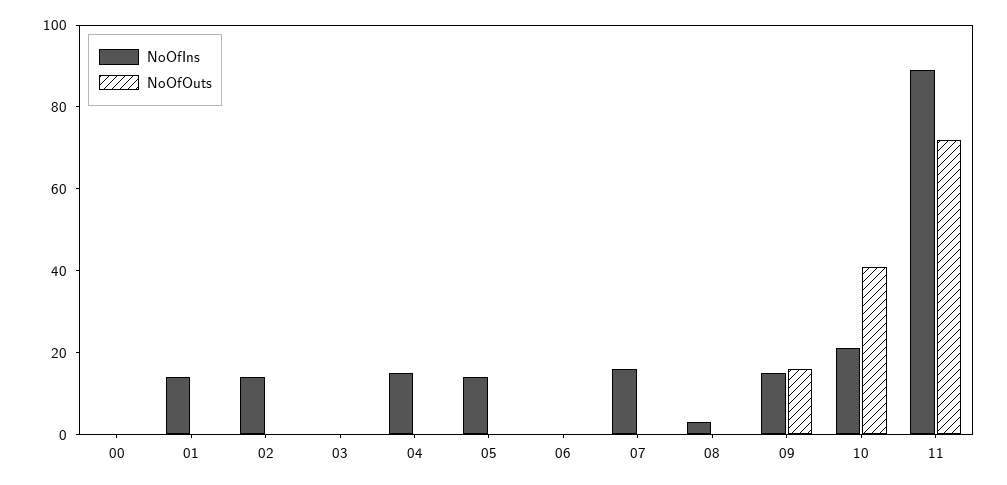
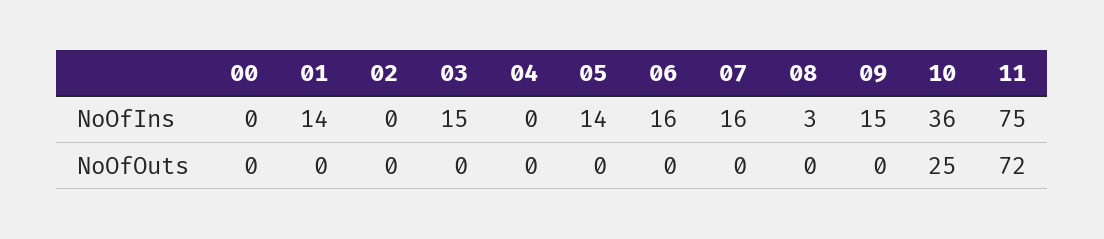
NoOfIns, 02: 15 -> 0
NoOfIns, 03: 0 -> 15
NoOfIns, 04: 15 -> 0
NoOfIns, 06: 0 -> 16
NoOfOuts, 09: 15 -> 0
NoOfIns, 10: 20 -> 36
NoOfOuts, 10: 40 -> 25
NoOfIns, 11: 90 -> 75

